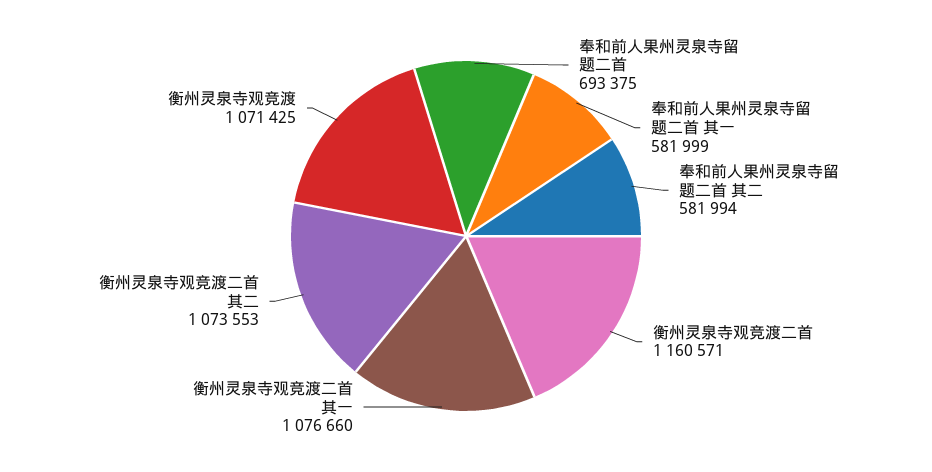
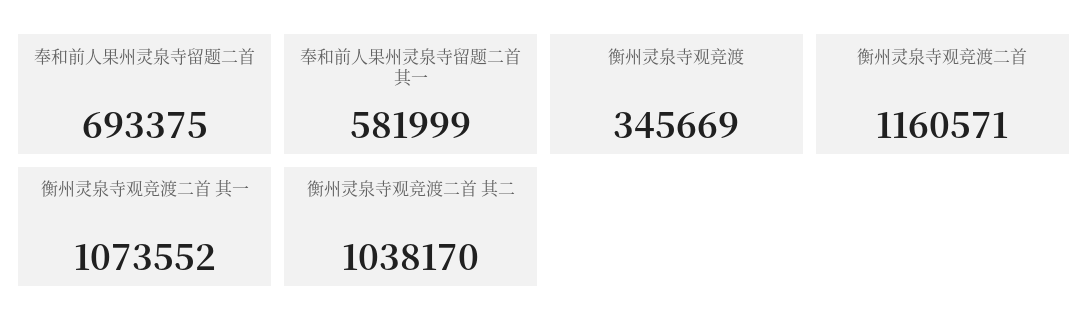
奉和前人果州灵泉寺留题二首 其二: 581994 -> none
衡州灵泉寺观竞渡二首 其一: 1076660 -> 1073552
衡州灵泉寺观竞渡二首 其二: 1073553 -> 1038170
衡州灵泉寺观竞渡: 1071425 -> 345669

